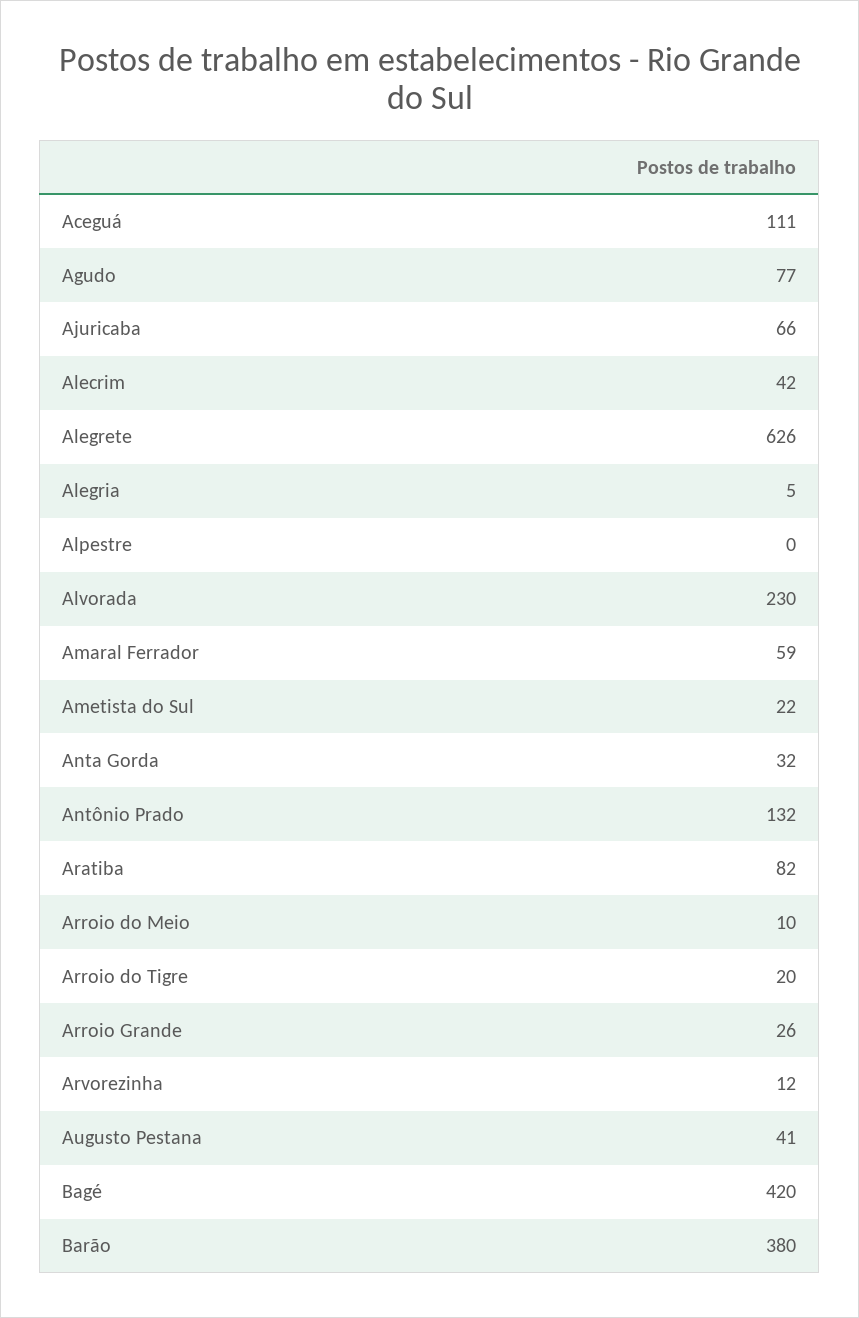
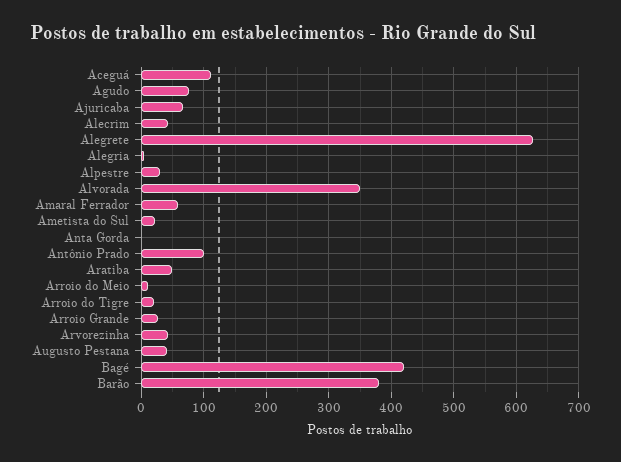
Alpestre: 0 -> 30
Alvorada: 230 -> 350
Anta Gorda: 32 -> 0
Antônio Prado: 132 -> 100
Aratiba: 82 -> 50
Arvorezinha: 12 -> 40

